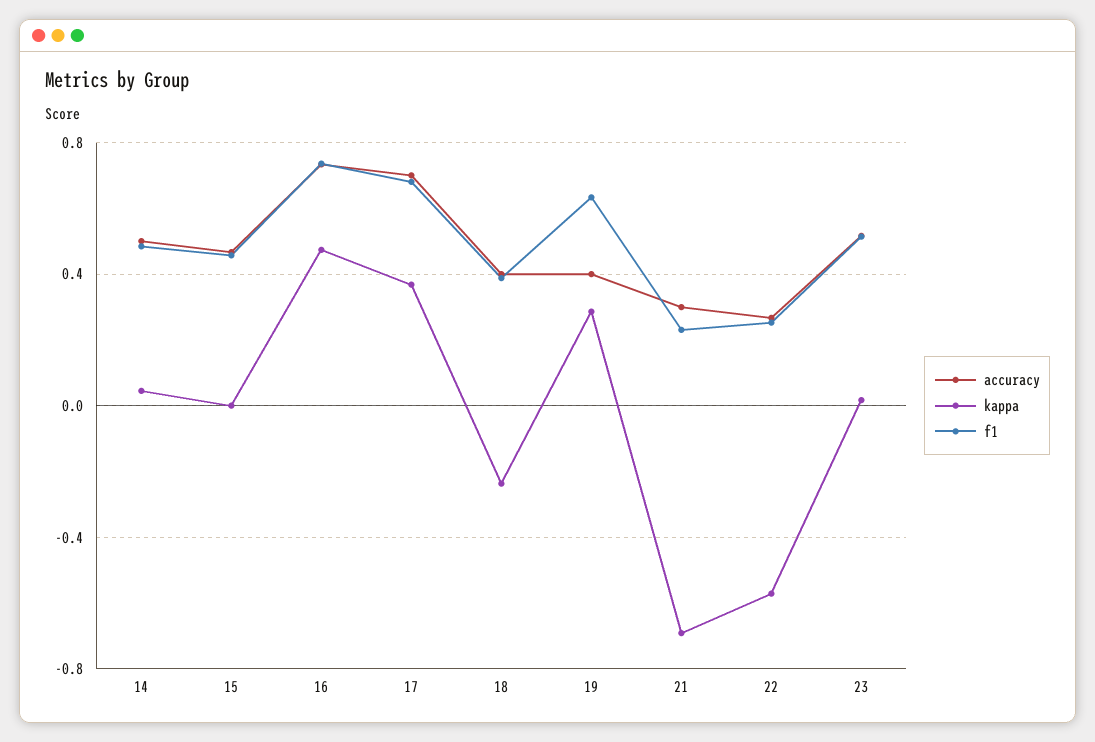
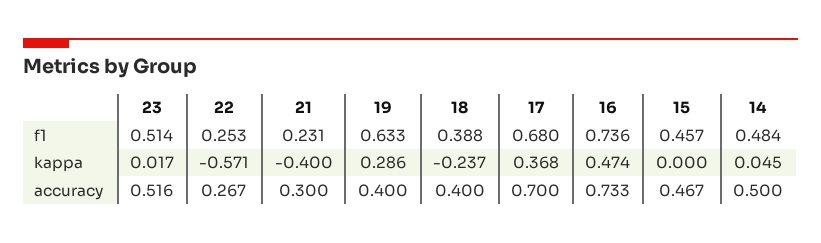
kappa, 21: -0.7 -> -0.4

